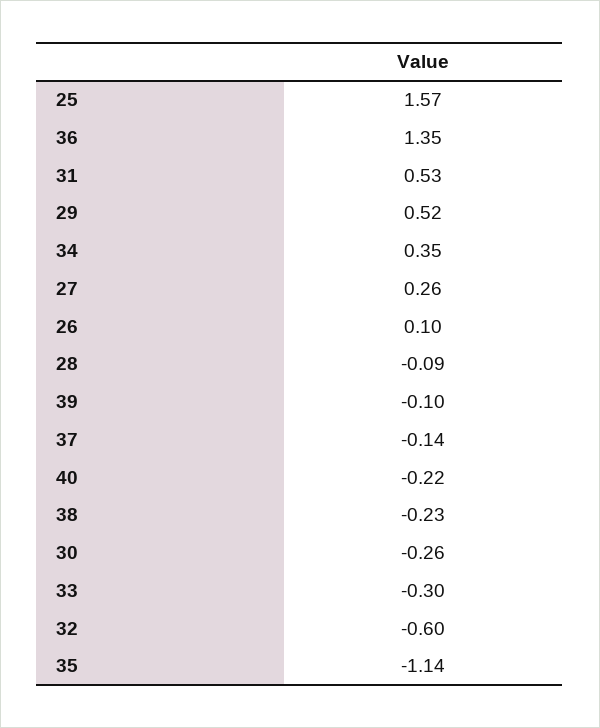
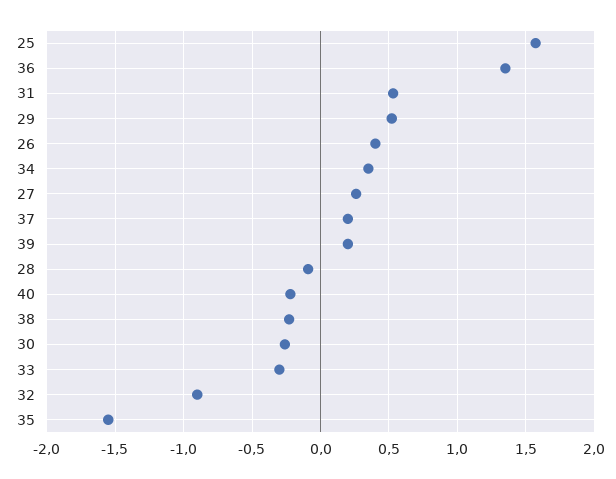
26: 0.1 -> 0.4
39: -0.1 -> 0.2
37: -0.14 -> 0.2
32: -0.6 -> -0.9
35: -1.14 -> -1.55

